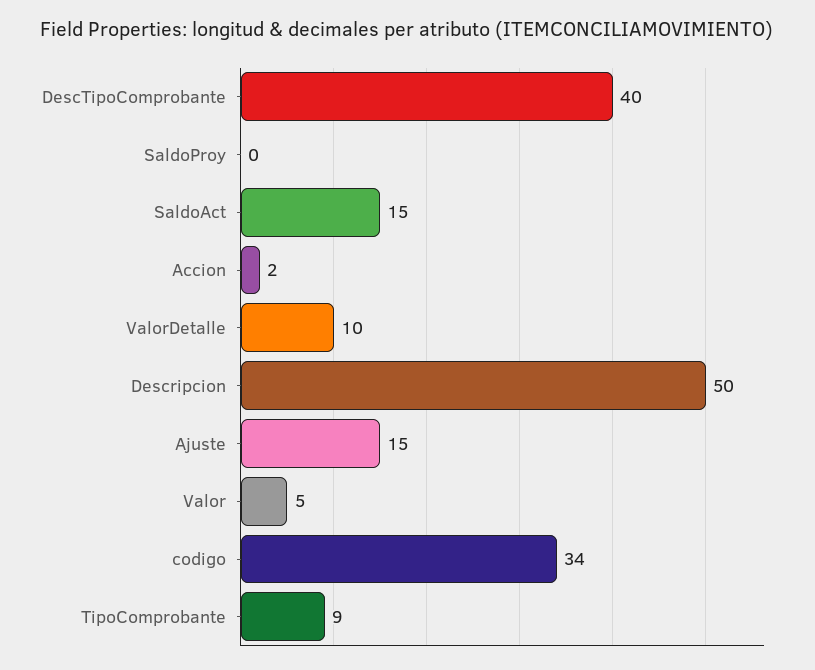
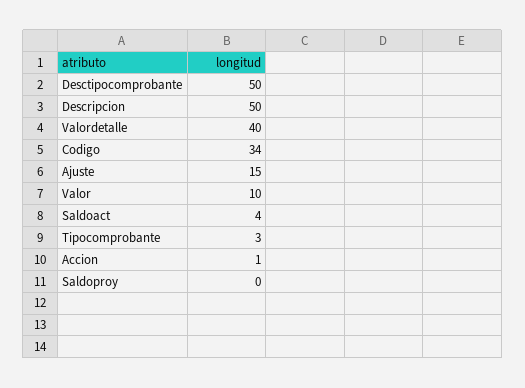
DescTipoComprobante: 40 -> 50
SaldoAct: 15 -> 4
Accion: 2 -> 1
ValorDetalle: 10 -> 40
Valor: 5 -> 10
TipoComprobante: 9 -> 3

